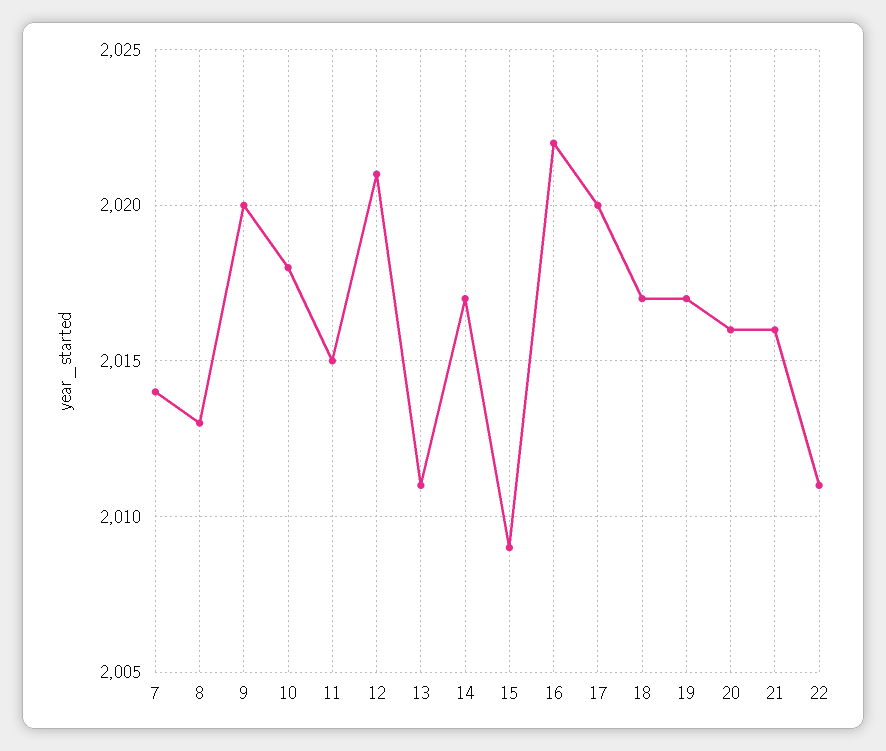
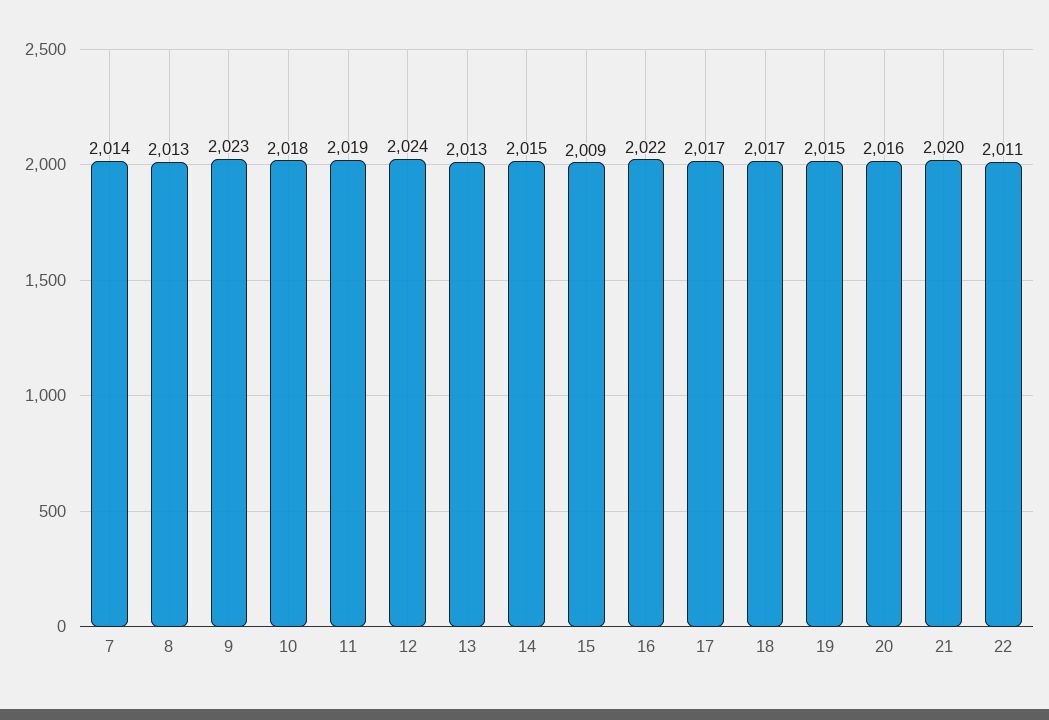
9: 2020 -> 2023
11: 2015 -> 2019
12: 2021 -> 2024
13: 2011 -> 2013
14: 2017 -> 2015
17: 2020 -> 2017
19: 2017 -> 2015
21: 2016 -> 2020

